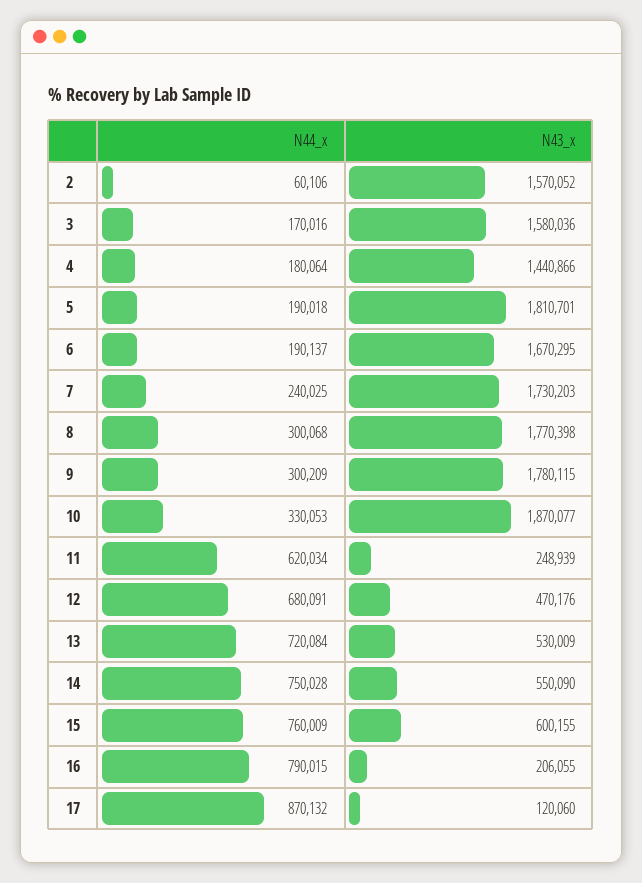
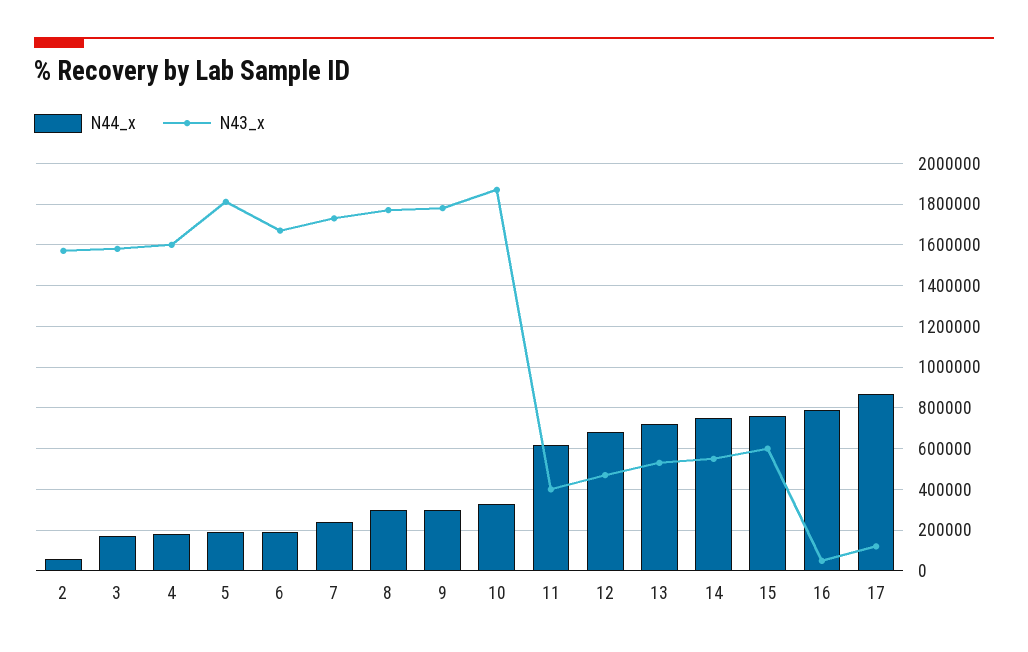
N43_x, 4: 1440866 -> 1600000
N43_x, 11: 248939 -> 400000
N43_x, 16: 206055 -> 50000

